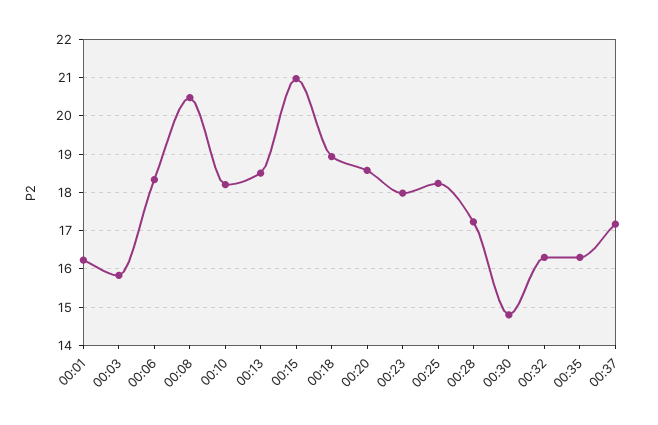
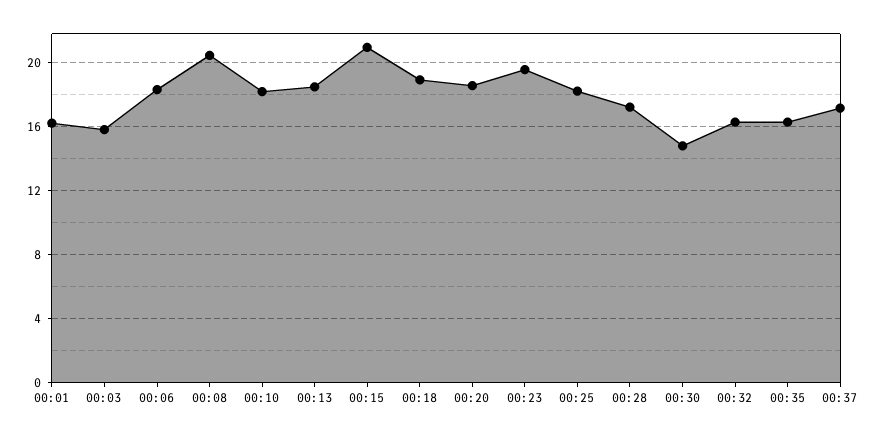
00:23: 18 -> 19.5

